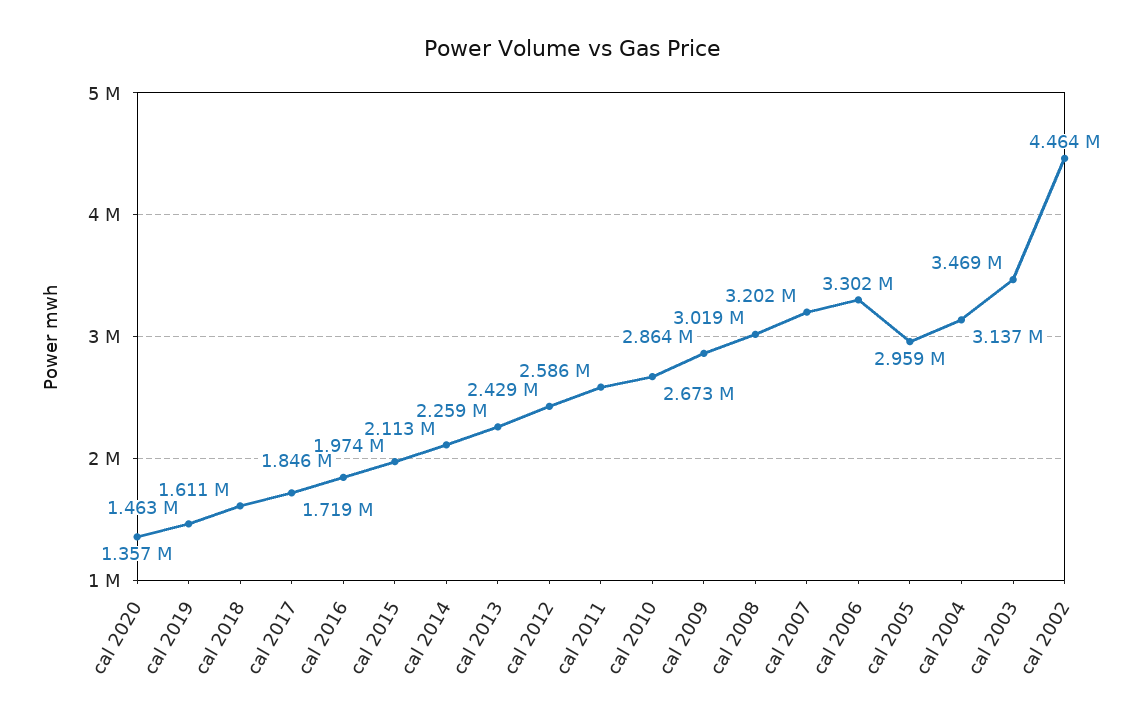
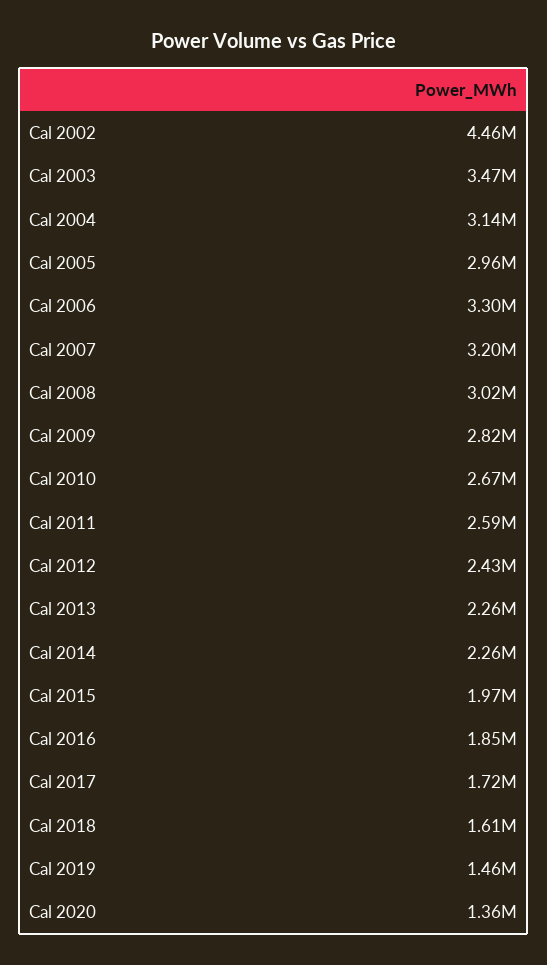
cal 2014: 2113000 -> 2260000
cal 2009: 2864000 -> 2820000

